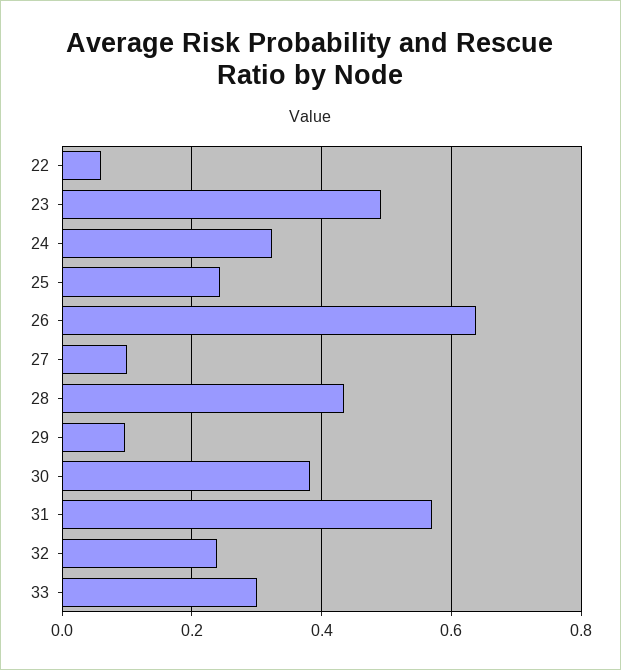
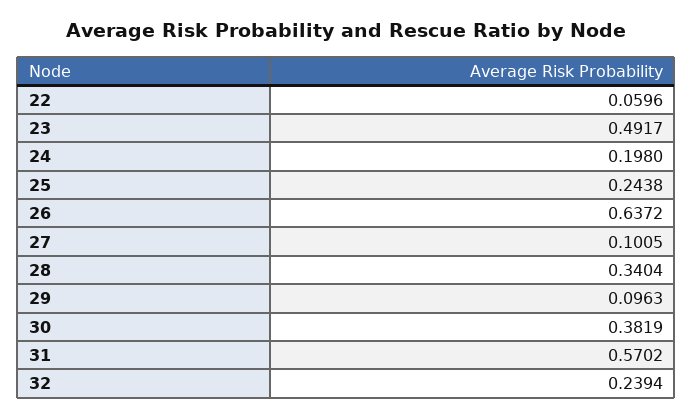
24: 0.32 -> 0.198
28: 0.44 -> 0.3404
33: 0.3 -> none

